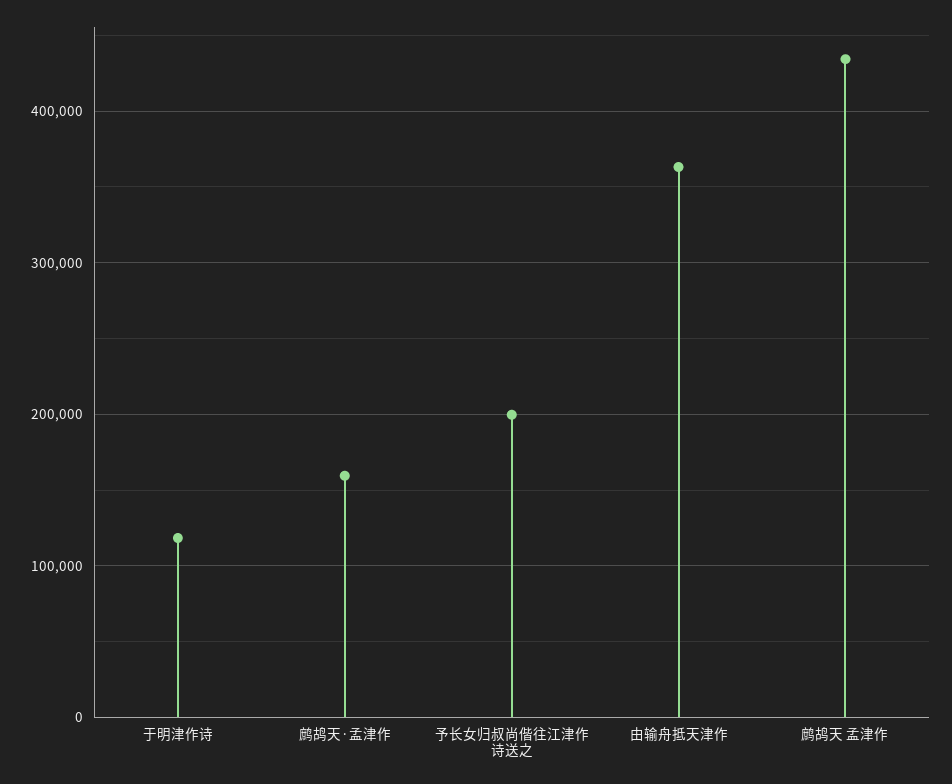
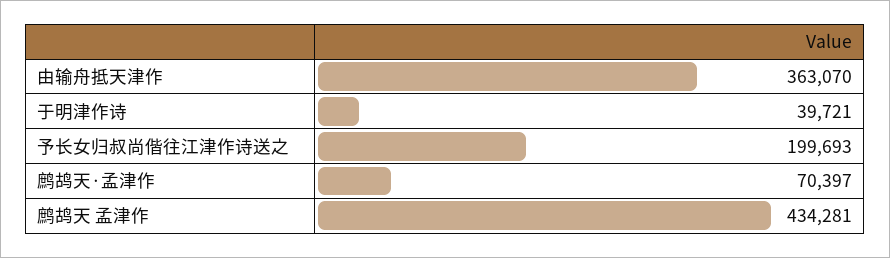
于明津作诗: 120000 -> 39721
鹧鸪天·孟津作: 160000 -> 70397

